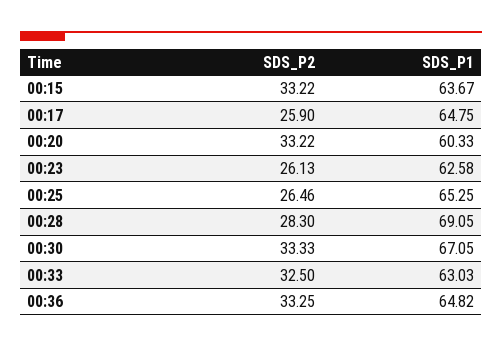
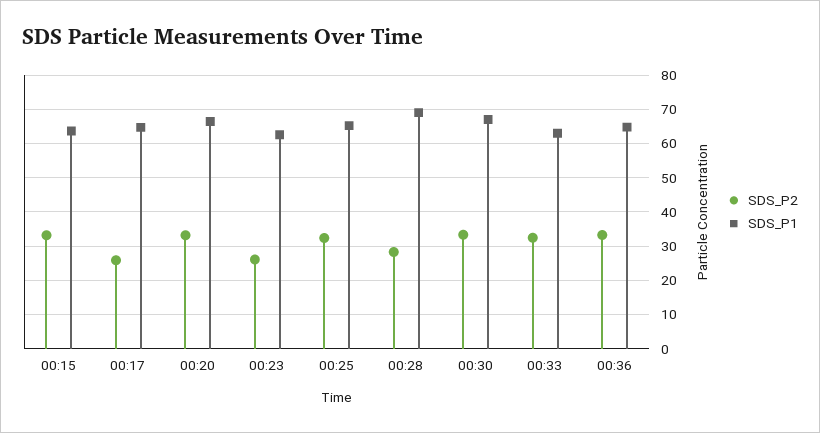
SDS_P1, 00:20: 60.33 -> 66
SDS_P2, 00:25: 26.46 -> 32

